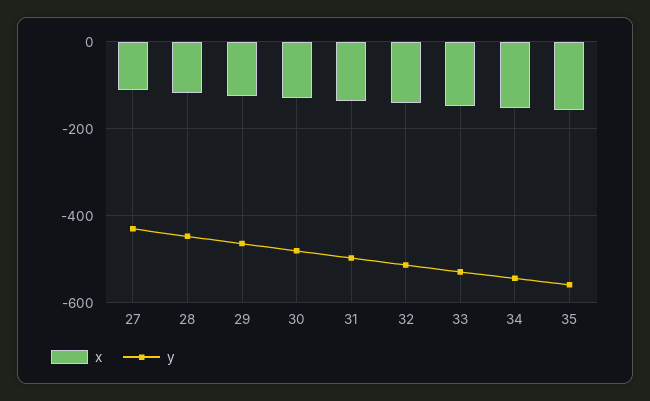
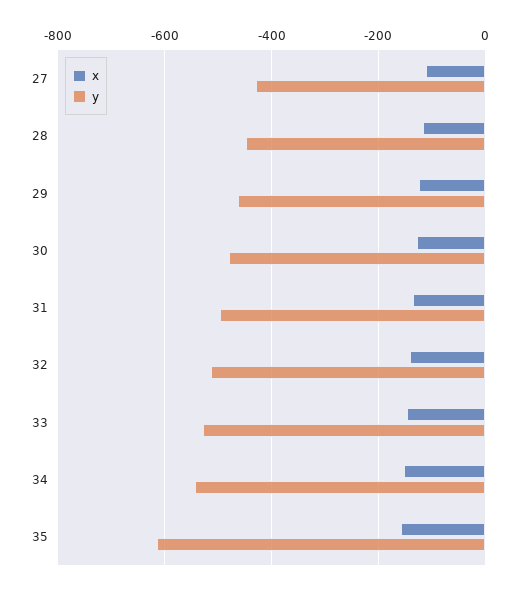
y, 35: -560 -> -620

